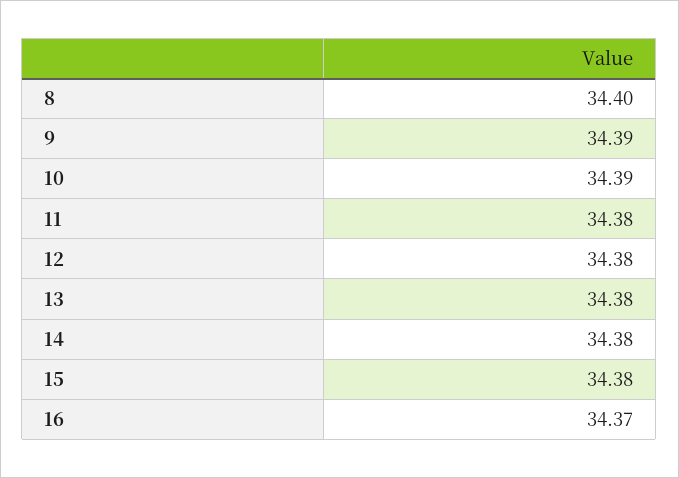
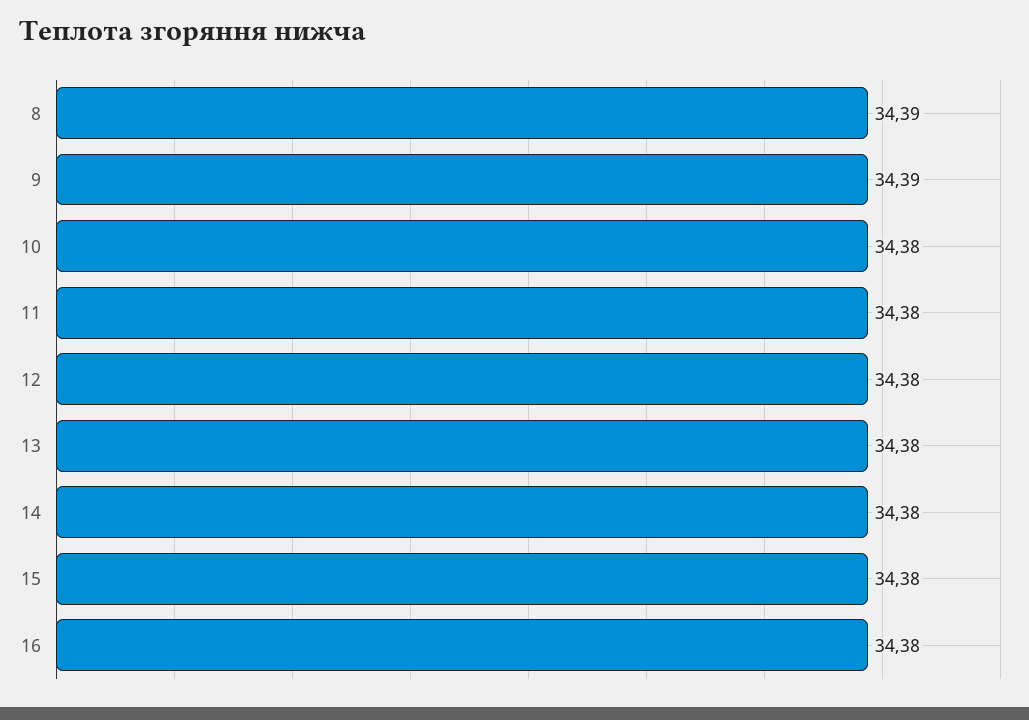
8: 34.4 -> 34.39
10: 34.39 -> 34.38
16: 34.37 -> 34.38

